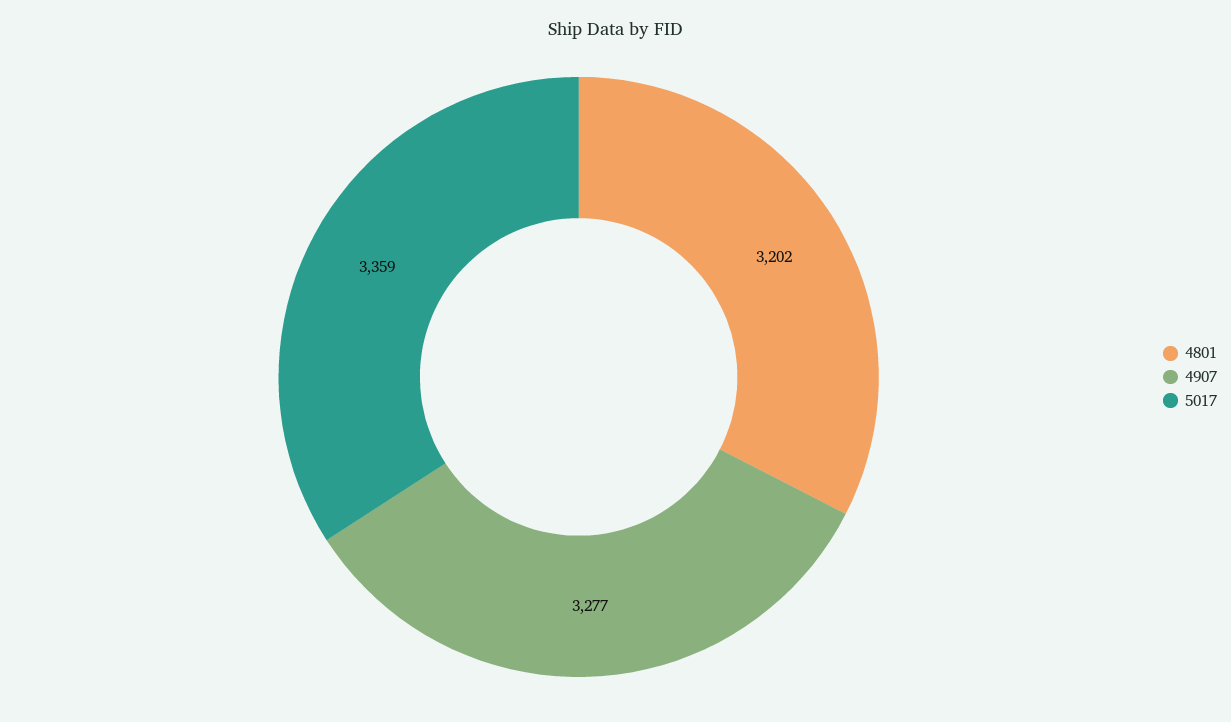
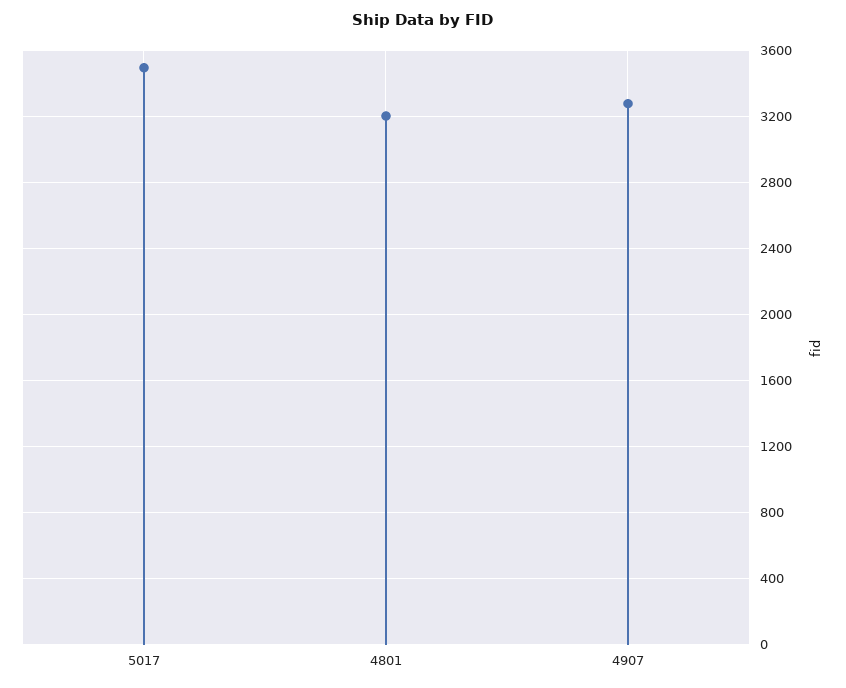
5017: 3359 -> 3500

